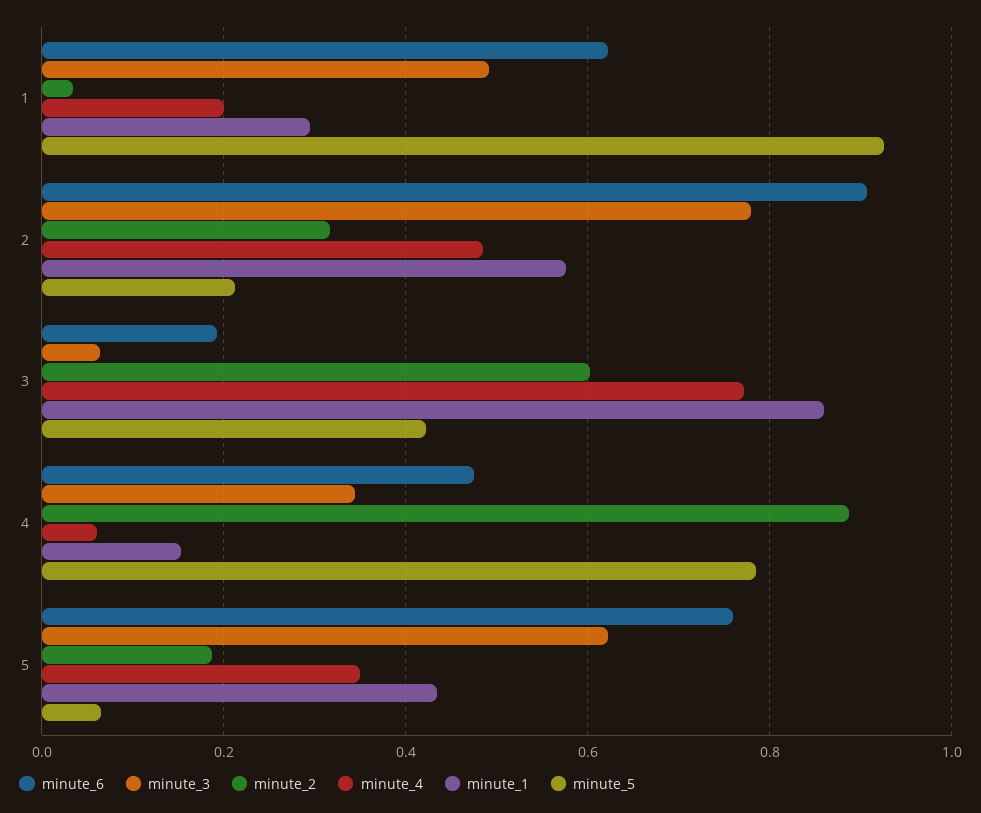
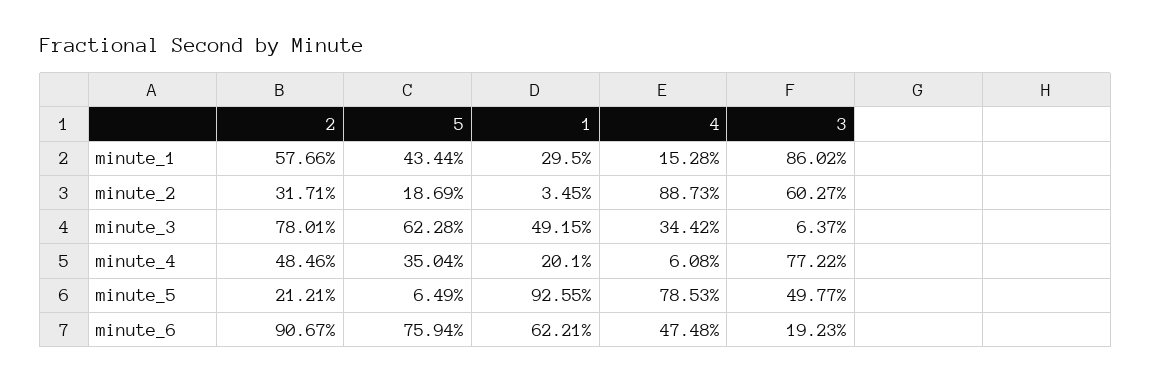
minute_5, 3: 0.42 -> 0.4977

